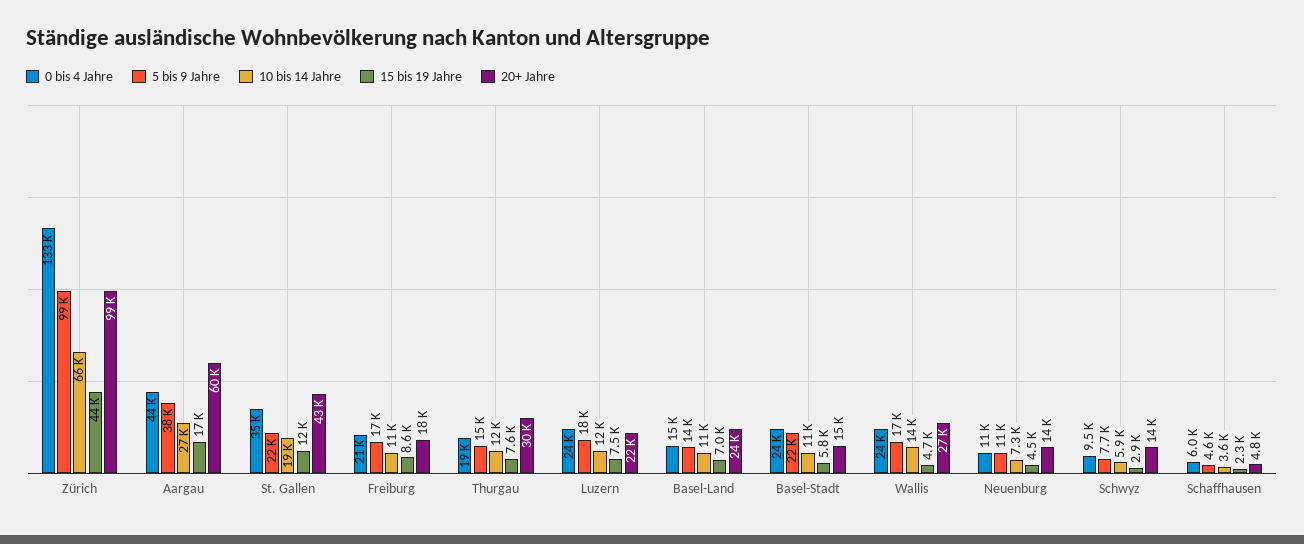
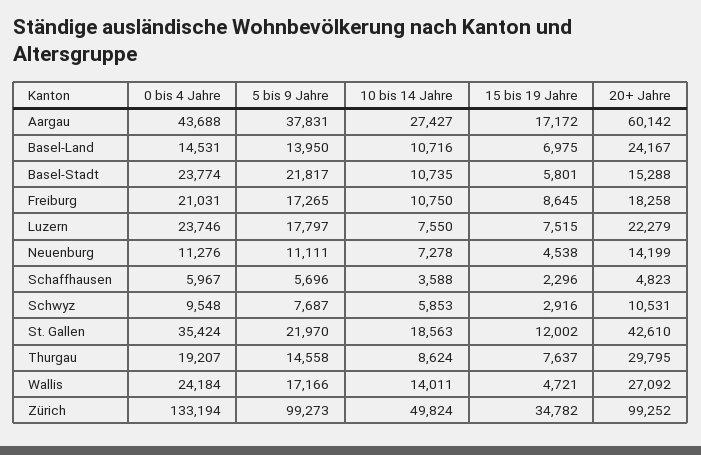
10 bis 14 Jahre, Zürich: 66000 -> 49824
15 bis 19 Jahre, Zürich: 44000 -> 34782
10 bis 14 Jahre, Thurgau: 12000 -> 8624
10 bis 14 Jahre, Luzern: 12000 -> 7550
20+ Jahre, Schwyz: 14000 -> 10531
5 bis 9 Jahre, Schaffhausen: 4600 -> 5696

